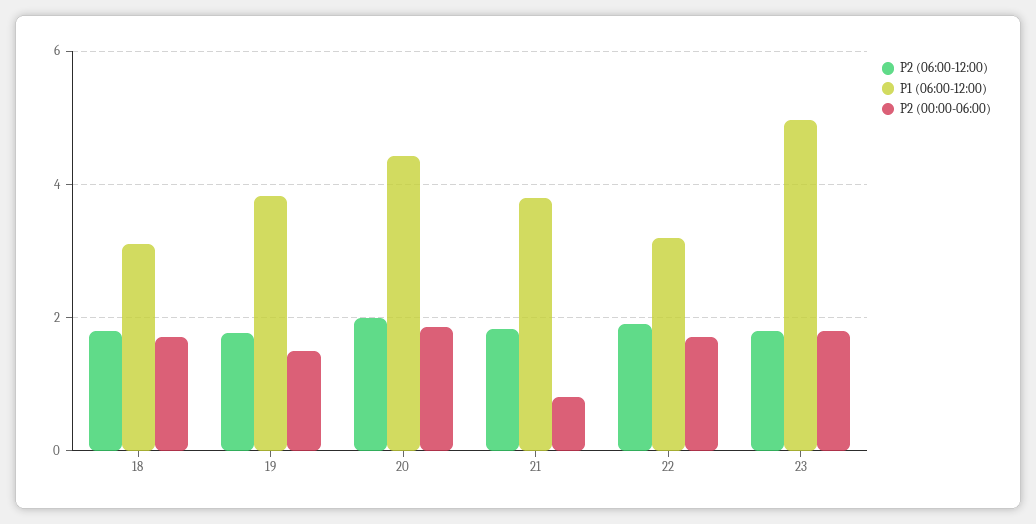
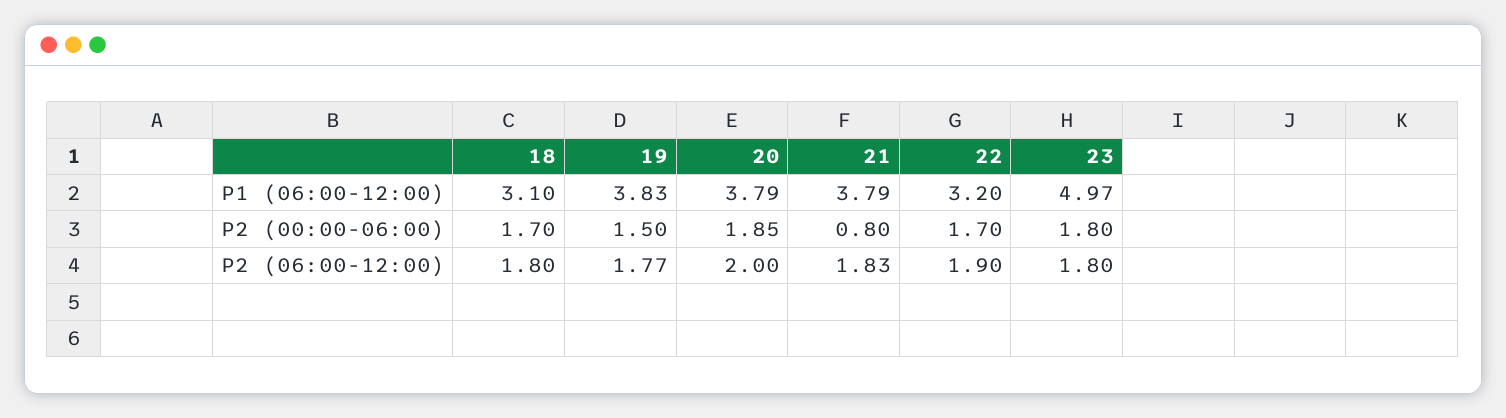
P1 (06:00-12:00), 20: 4.4 -> 3.79

